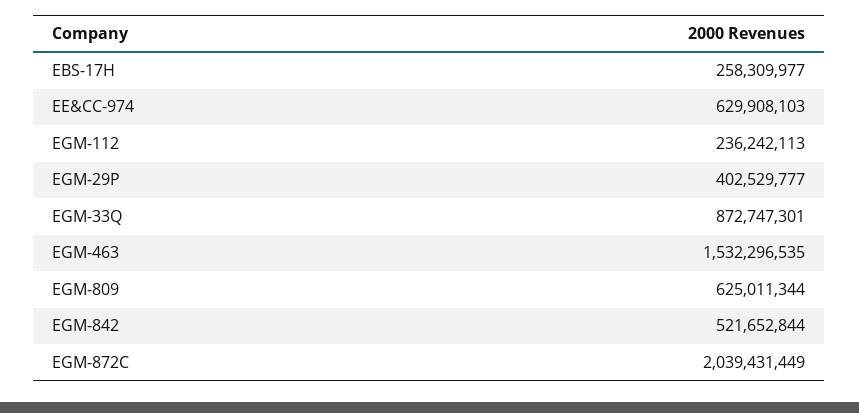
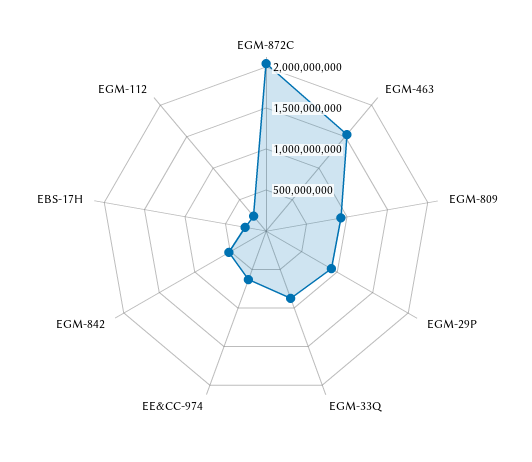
EGM-29P: 402529777 -> 900000000
EGM-809: 625011344 -> 900000000

